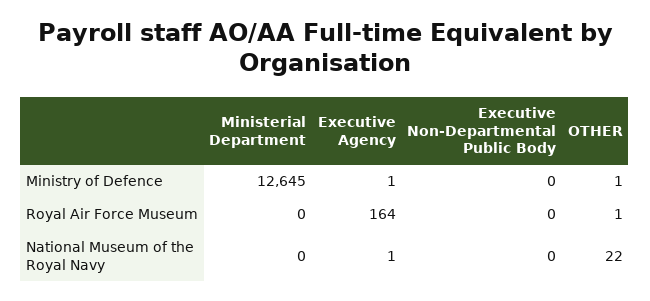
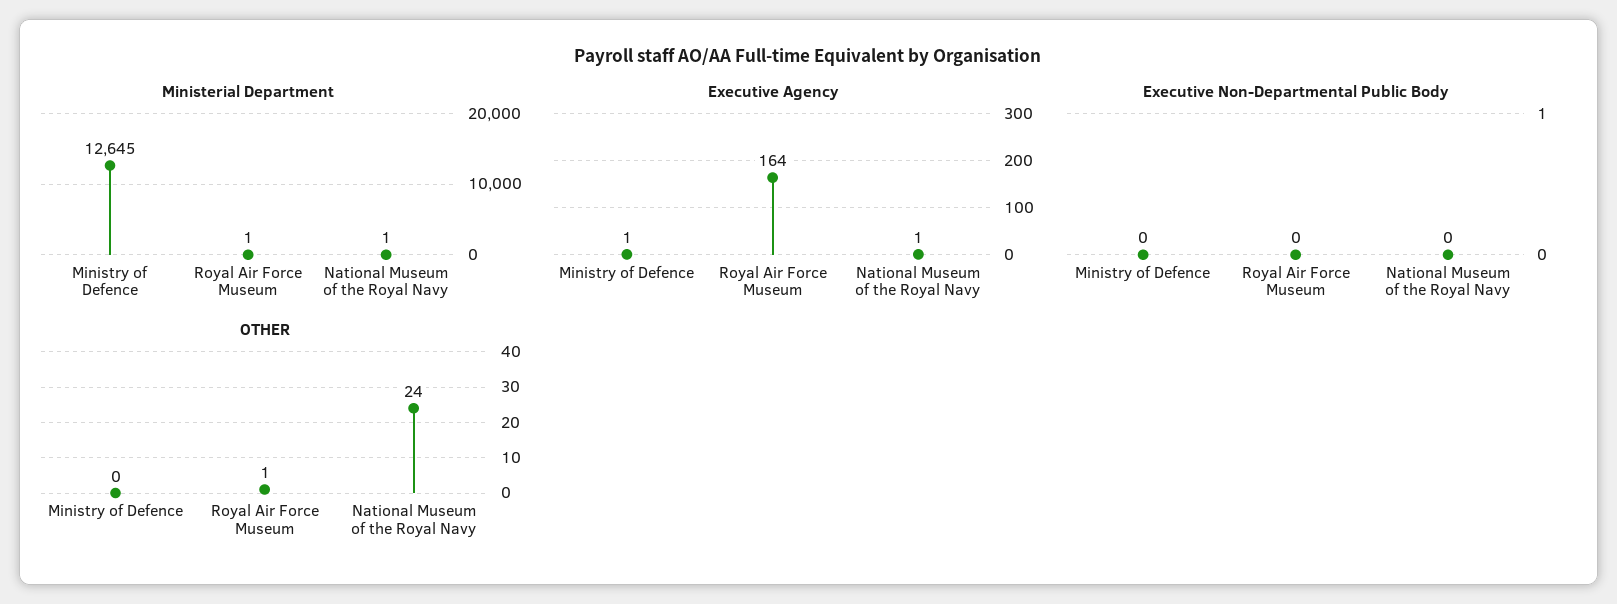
OTHER, Ministry of Defence: 1 -> 0
Ministerial Department, Royal Air Force Museum: 0 -> 1
Ministerial Department, National Museum of the Royal Navy: 0 -> 1
OTHER, National Museum of the Royal Navy: 22 -> 24

